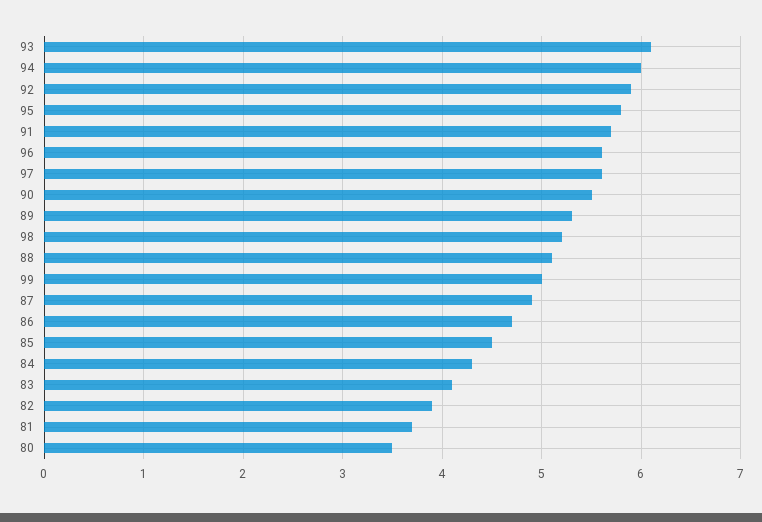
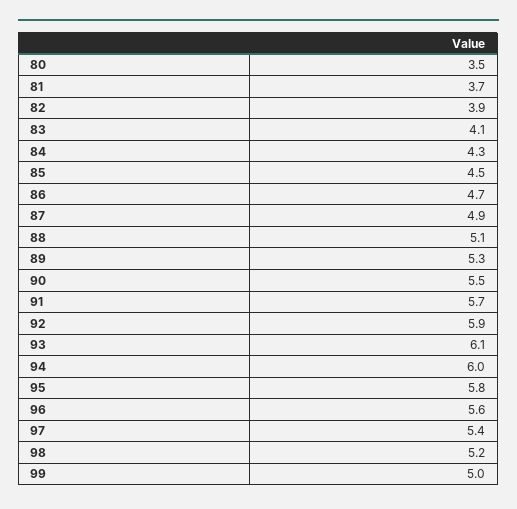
97: 5.6 -> 5.4

